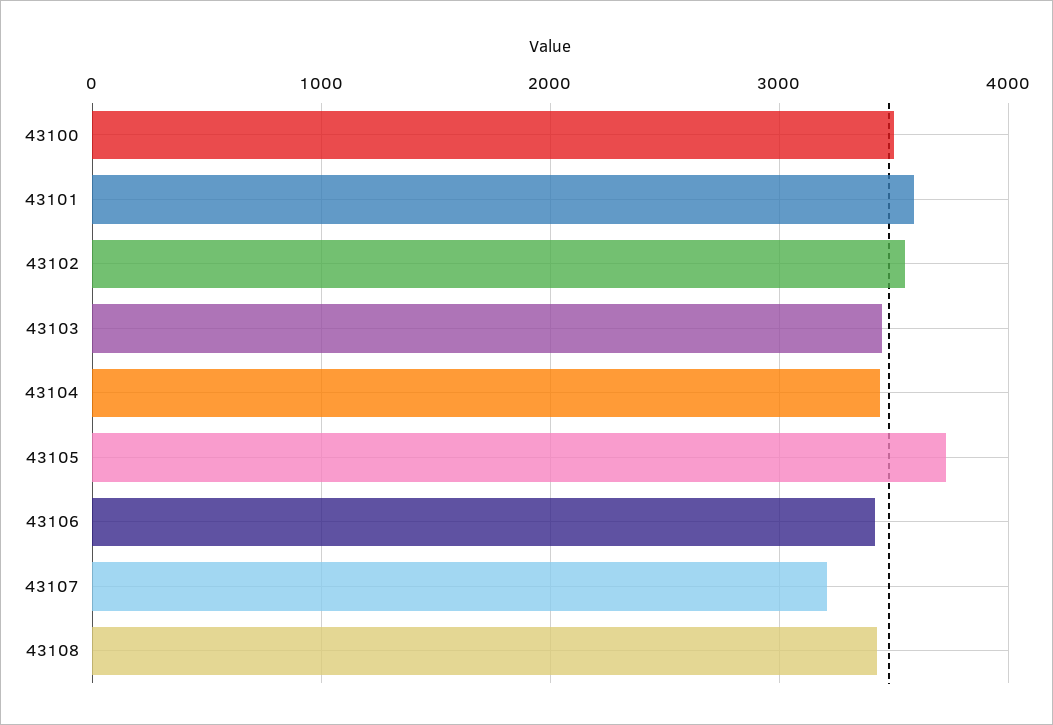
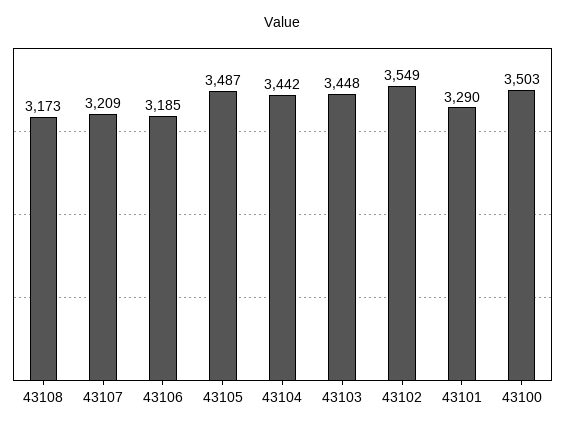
43101: 3600 -> 3290
43105: 3700 -> 3487
43106: 3400 -> 3185
43108: 3400 -> 3173

